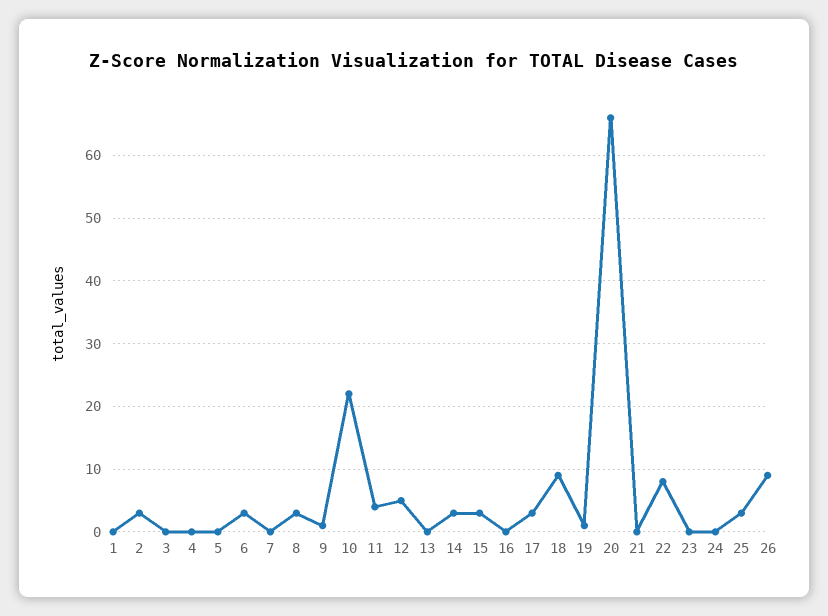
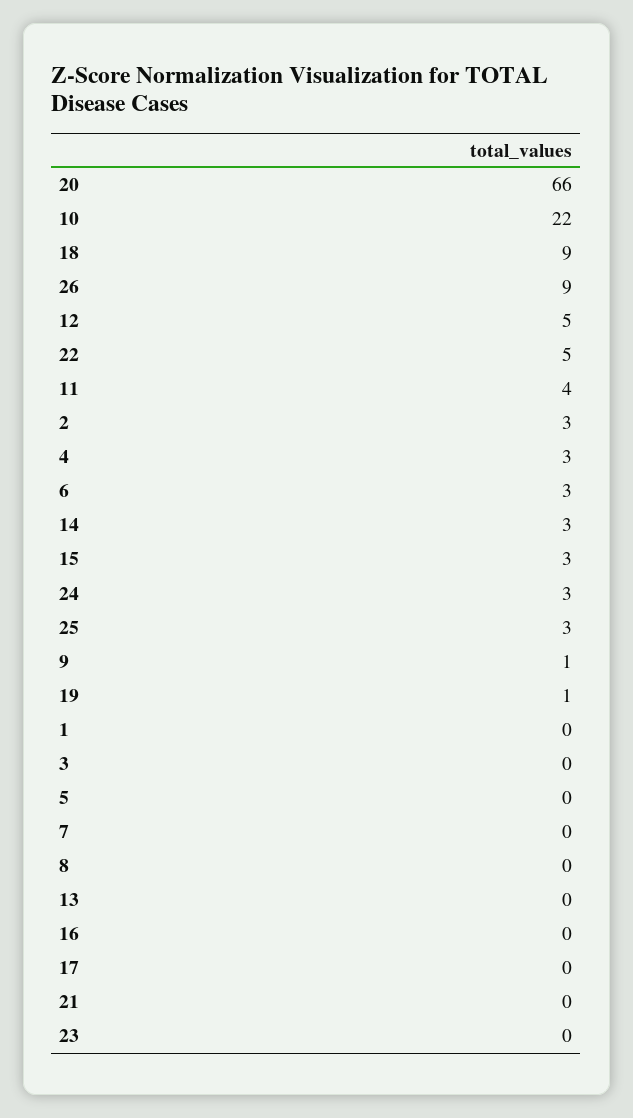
4: 0 -> 3
8: 3 -> 0
17: 3 -> 0
22: 8 -> 5
24: 0 -> 3

